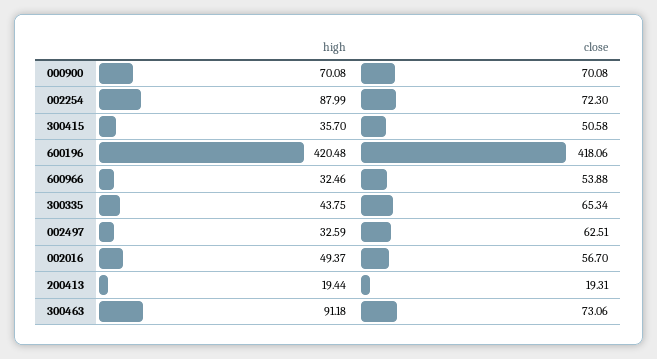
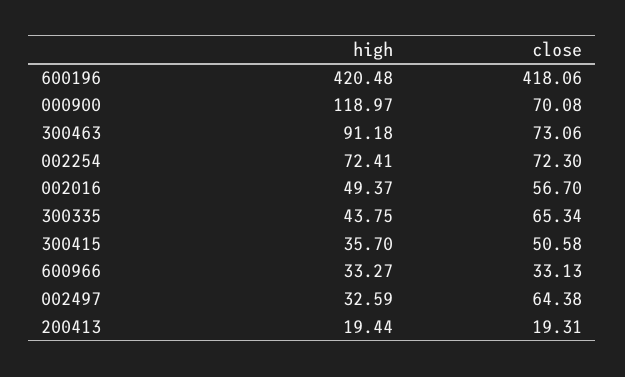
high, 000900: 70.08 -> 118.97
high, 002254: 87.99 -> 72.41
high, 600966: 32.46 -> 33.27
close, 600966: 53.88 -> 33.13
close, 002497: 62.51 -> 64.38

